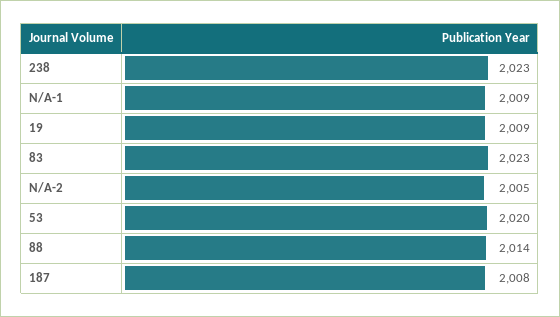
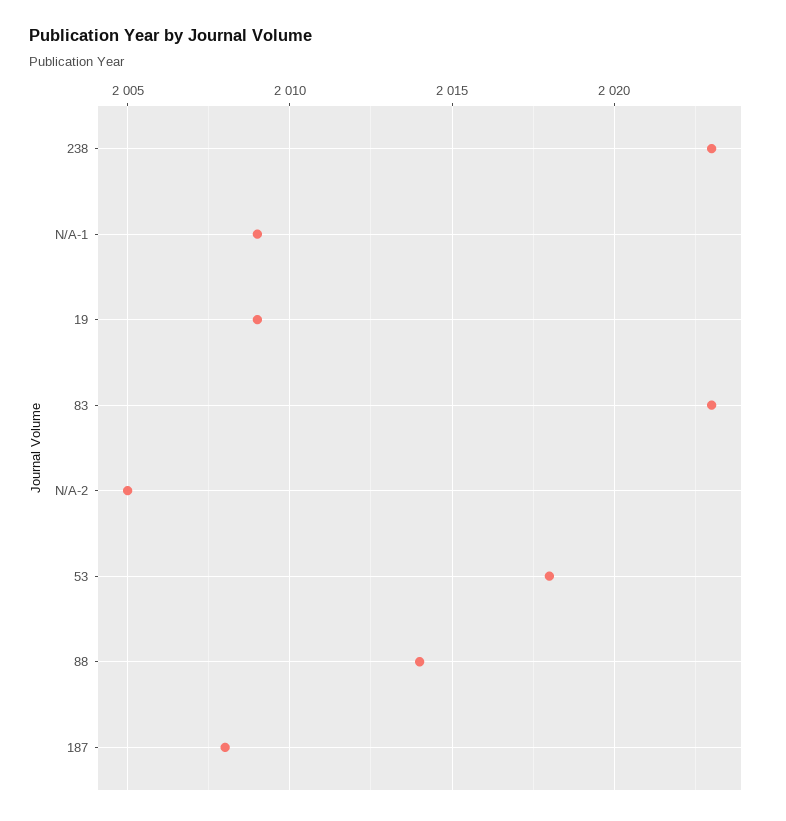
53: 2020 -> 2018

